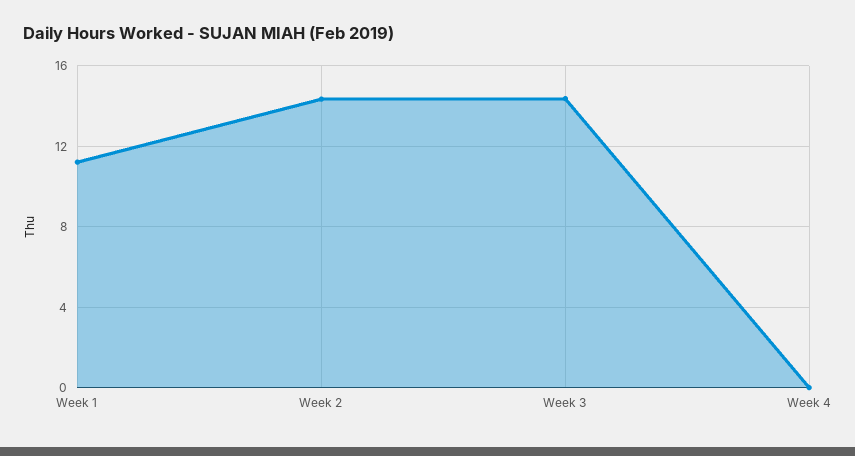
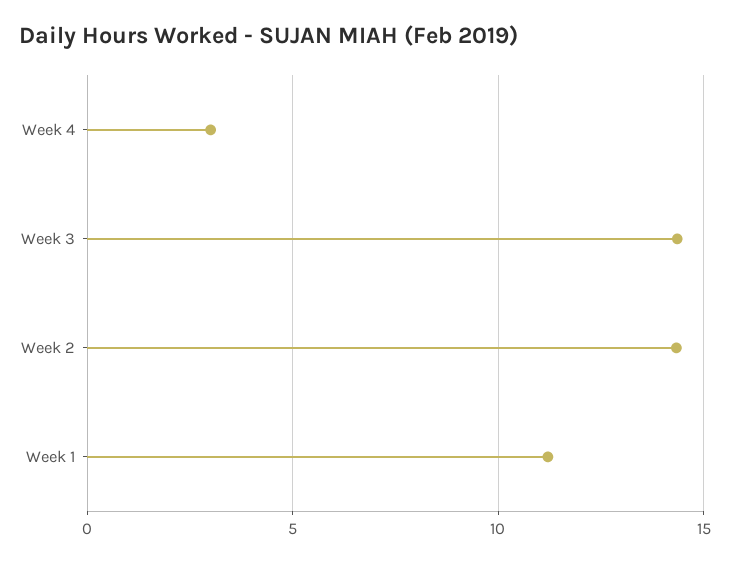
Week 4: 0 -> 3

